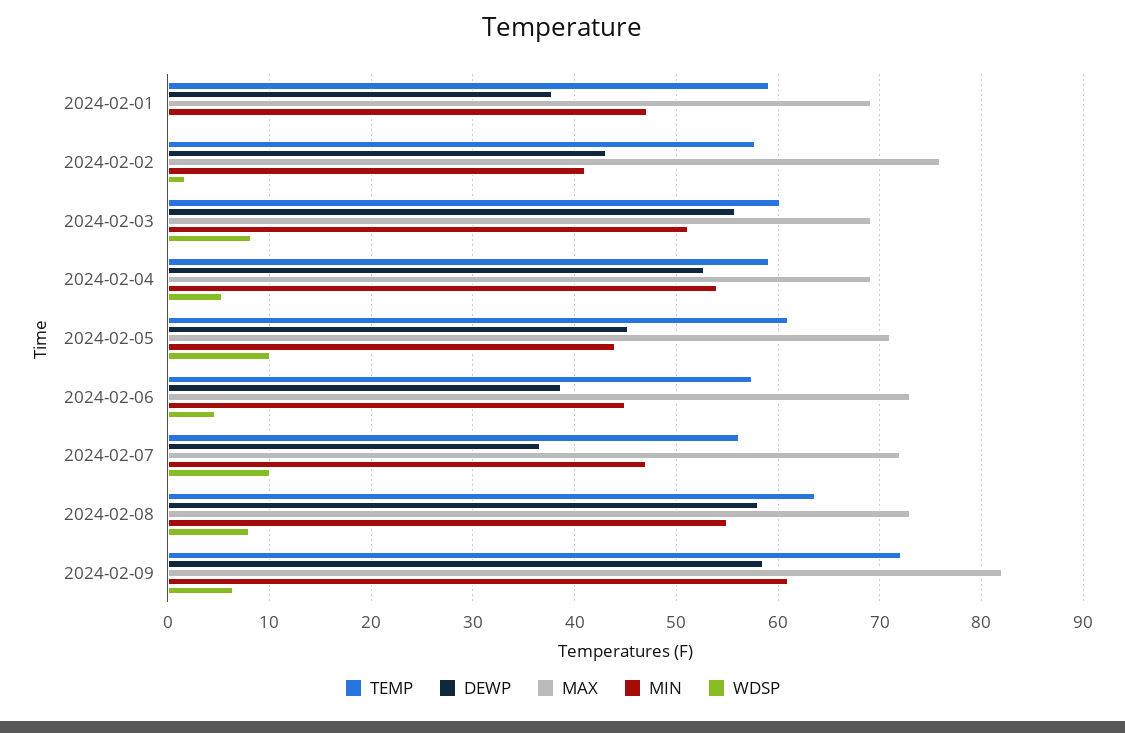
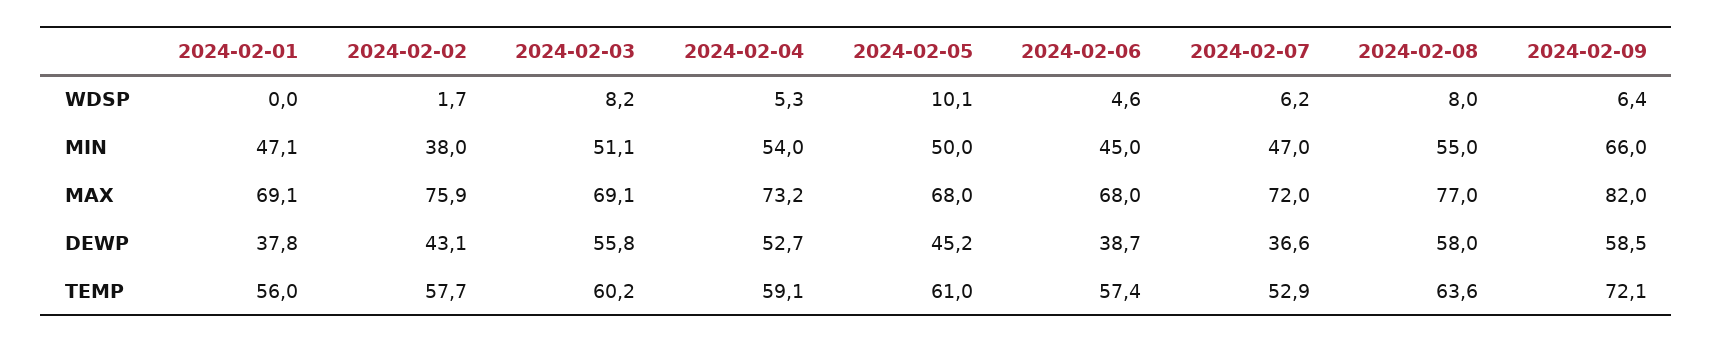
TEMP, 2024-02-01: 59 -> 56
MIN, 2024-02-02: 41 -> 38
MAX, 2024-02-04: 69 -> 73.2
MAX, 2024-02-05: 71 -> 68
MIN, 2024-02-05: 44 -> 50
MAX, 2024-02-06: 73 -> 68
TEMP, 2024-02-07: 56 -> 52.9
WDSP, 2024-02-07: 10 -> 6.2
MAX, 2024-02-08: 73 -> 77
MIN, 2024-02-09: 61 -> 66

